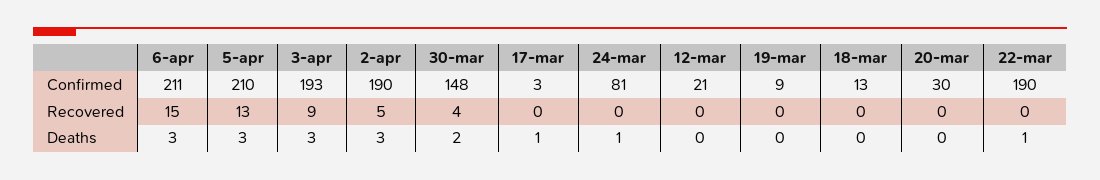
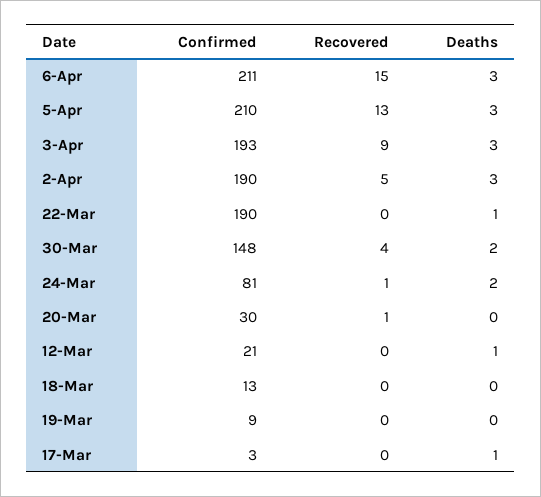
24-mar, Recovered: 0 -> 1
20-mar, Recovered: 0 -> 1
24-mar, Deaths: 1 -> 2
12-mar, Deaths: 0 -> 1

